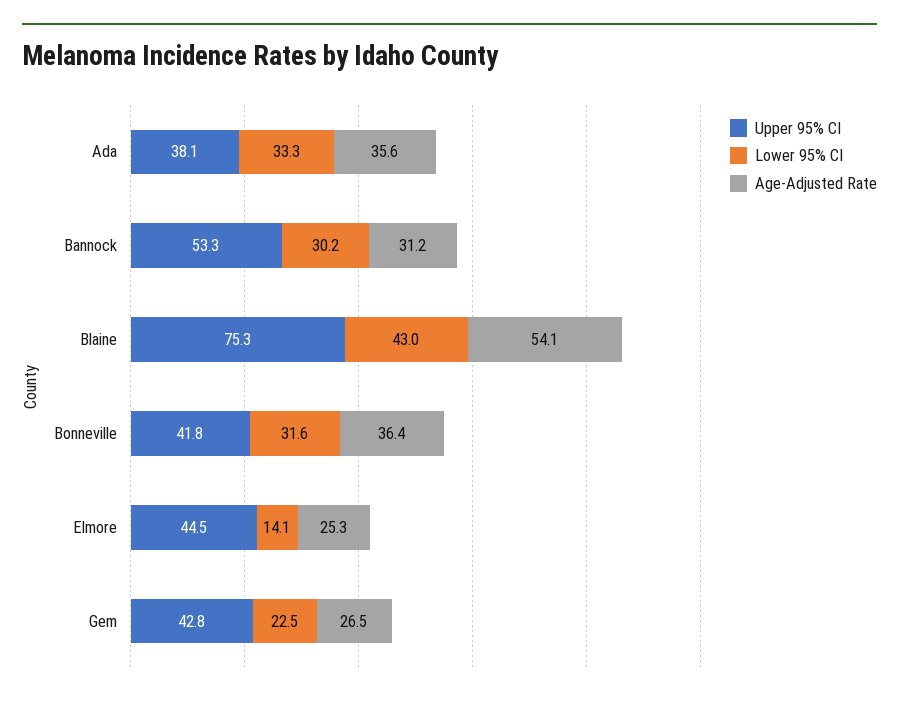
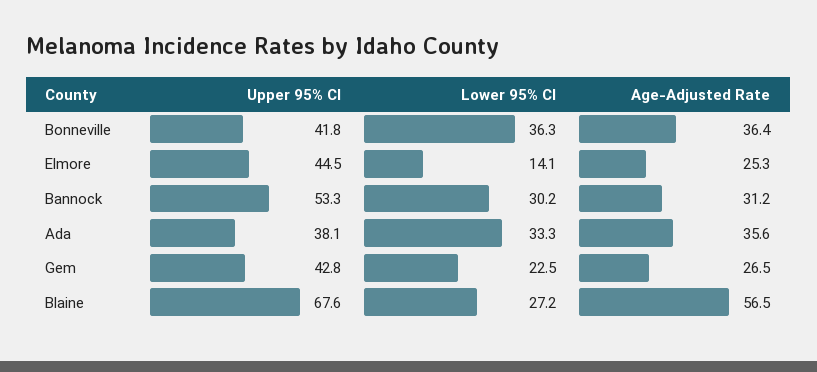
Upper 95% CI, Blaine: 75.3 -> 67.6
Lower 95% CI, Blaine: 43 -> 27.2
Age-Adjusted Rate, Blaine: 54.1 -> 56.5
Lower 95% CI, Bonneville: 31.6 -> 36.3

